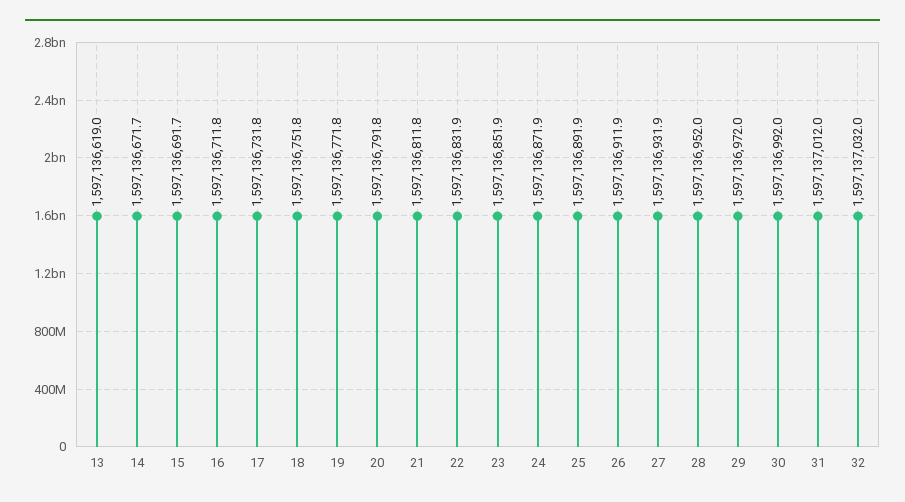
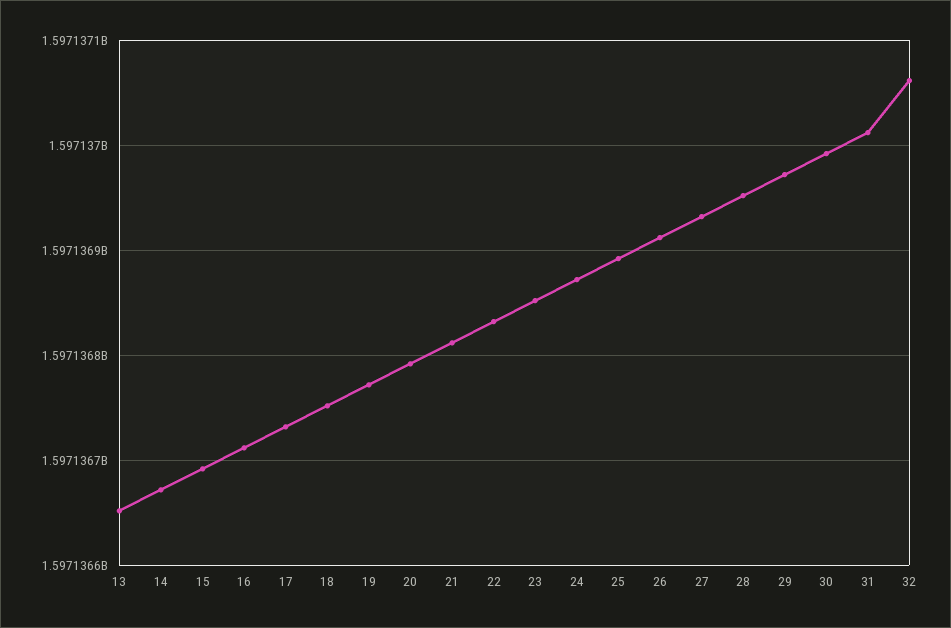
13: 1597136619 -> 1597136650
32: 1597137032 -> 1597137060

